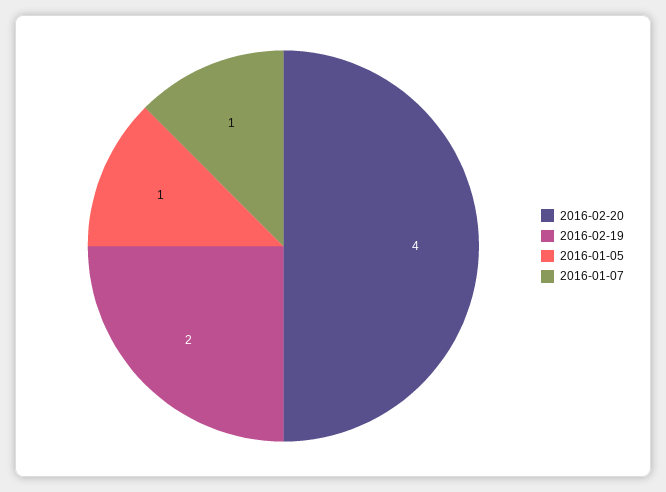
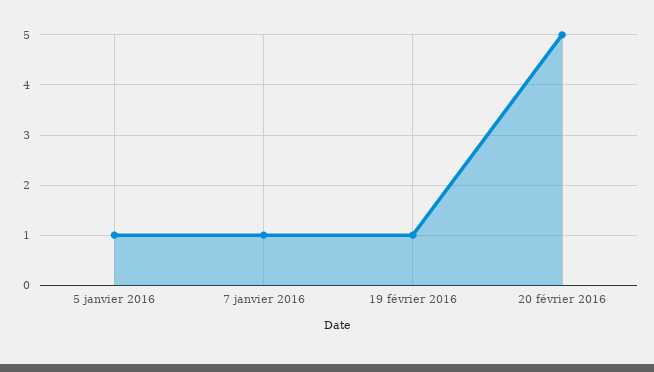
2016-02-20: 4 -> 5
2016-02-19: 2 -> 1

